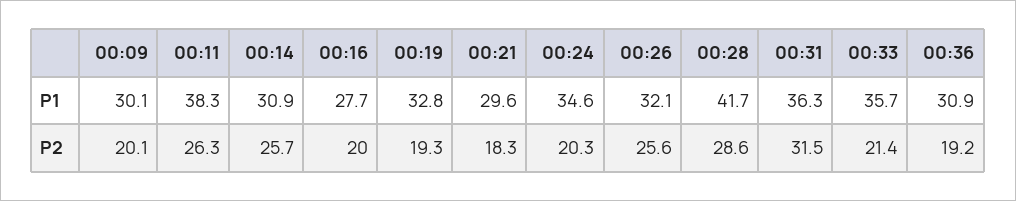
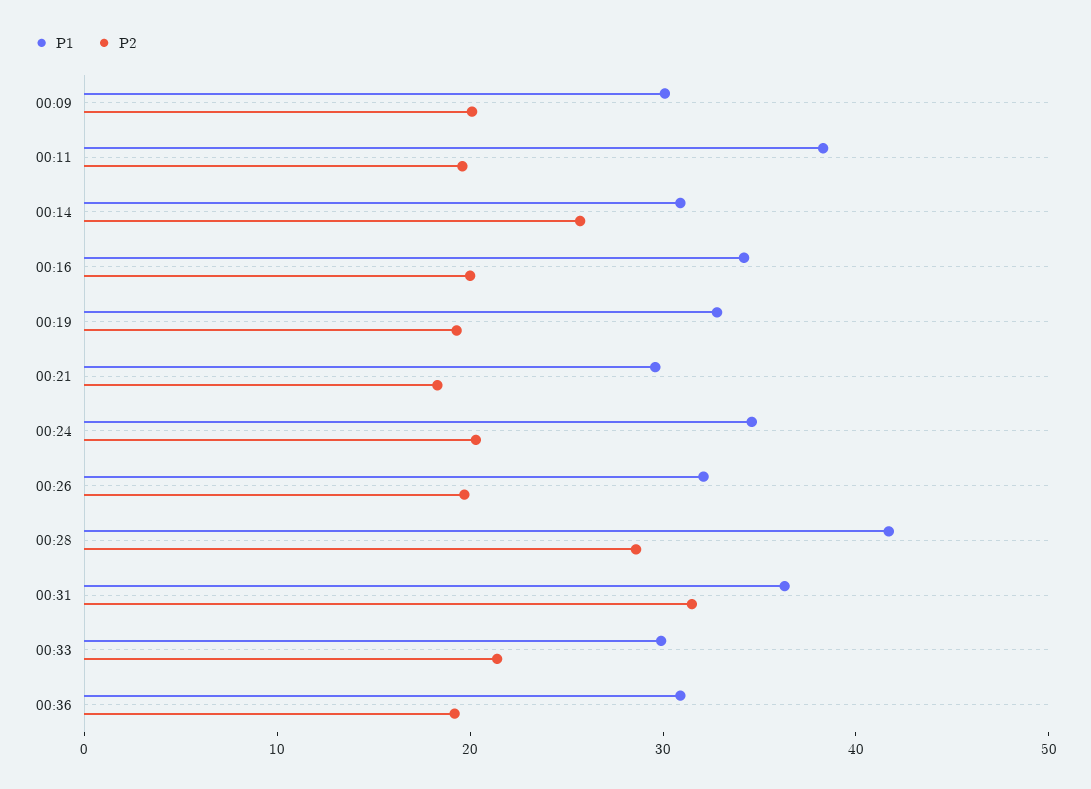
P1, 00:16: 27.7 -> 34
P1, 00:33: 35.7 -> 30
P2, 00:11: 26.3 -> 20
P2, 00:26: 25.6 -> 20

